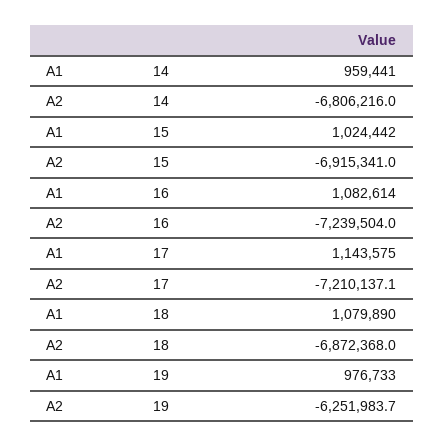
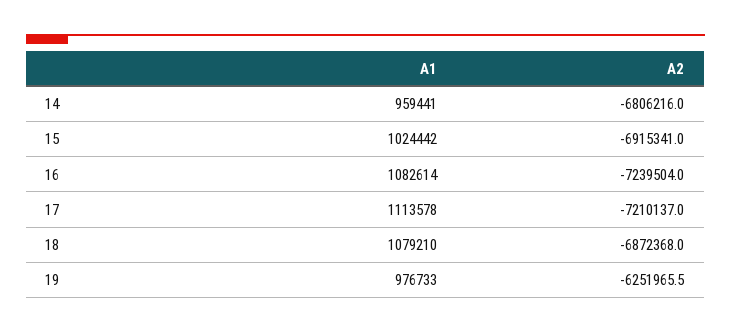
A1, 17: 1143575 -> 1113578
A2, 17: -7210137.1 -> -7210137
A1, 18: 1079890 -> 1079210
A2, 19: -6251983.7 -> -6251965.5

